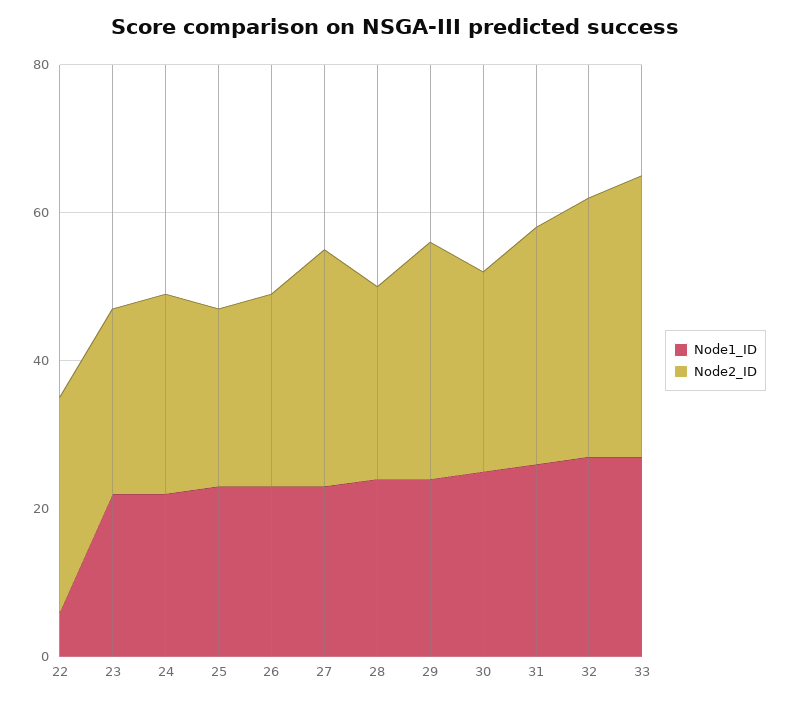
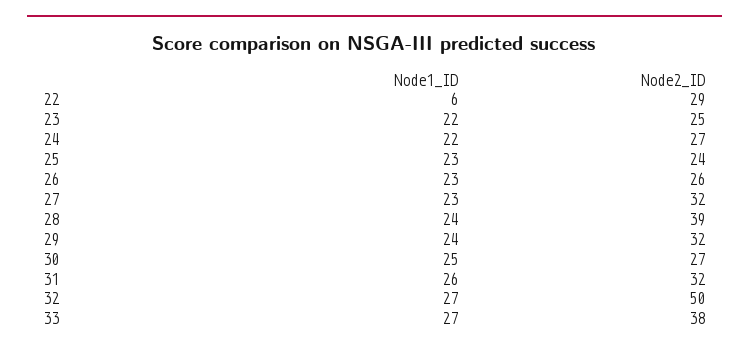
Node2_ID, 28: 25 -> 39
Node2_ID, 32: 35 -> 50

